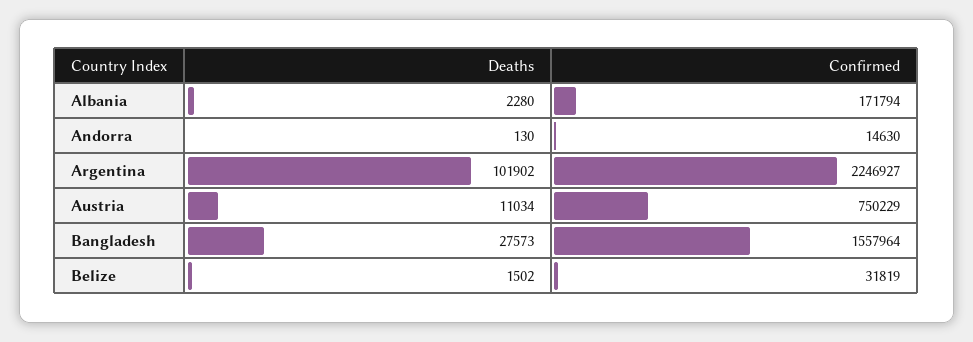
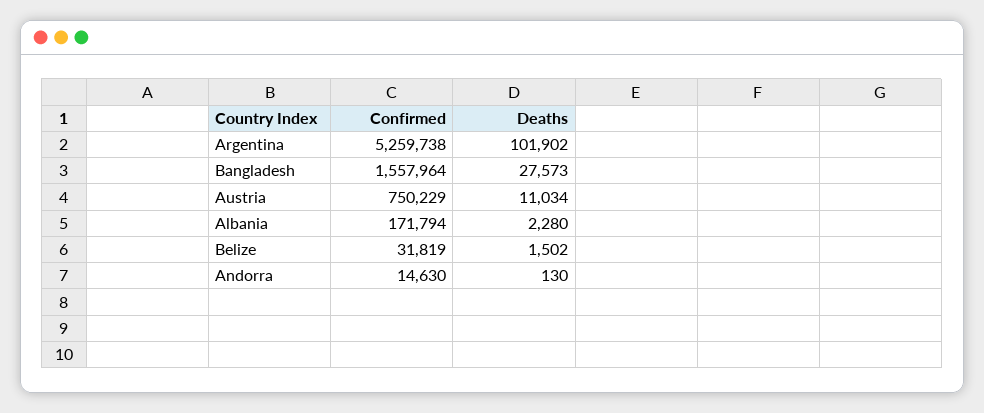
Confirmed, Argentina: 2246927 -> 5259738

